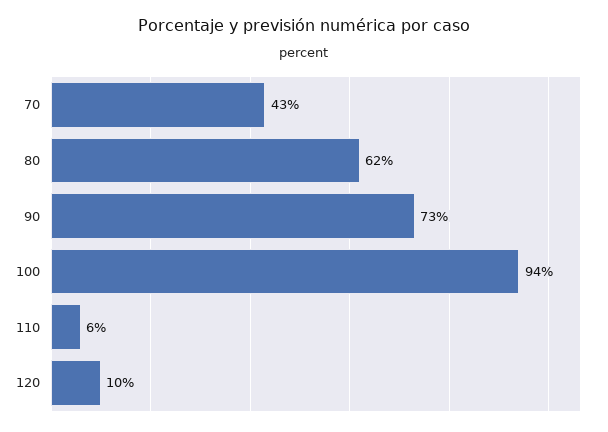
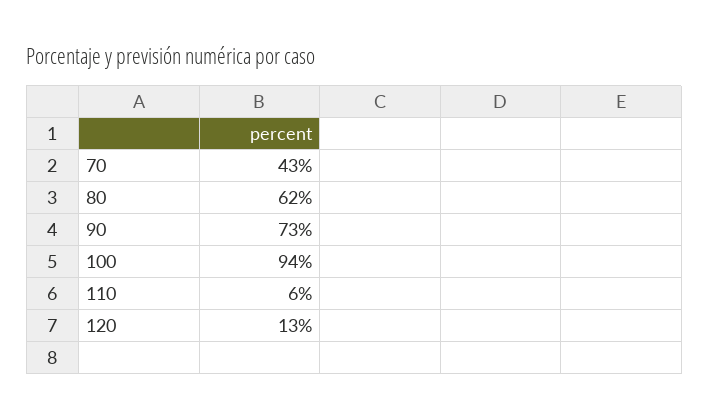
120: 10 -> 13

